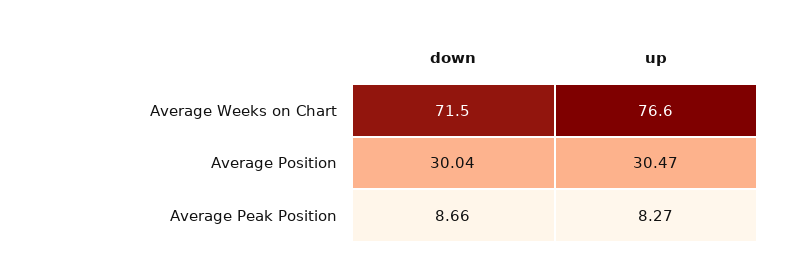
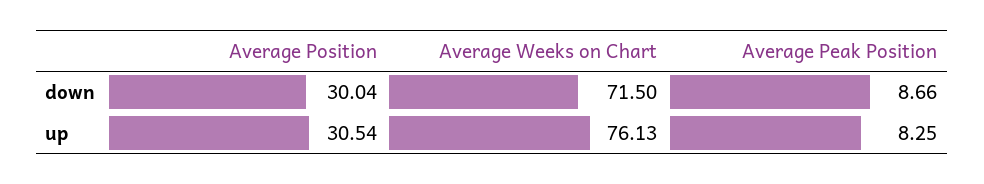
up, Average Weeks on Chart: 76.6 -> 76.13
up, Average Position: 30.47 -> 30.54
up, Average Peak Position: 8.27 -> 8.25

